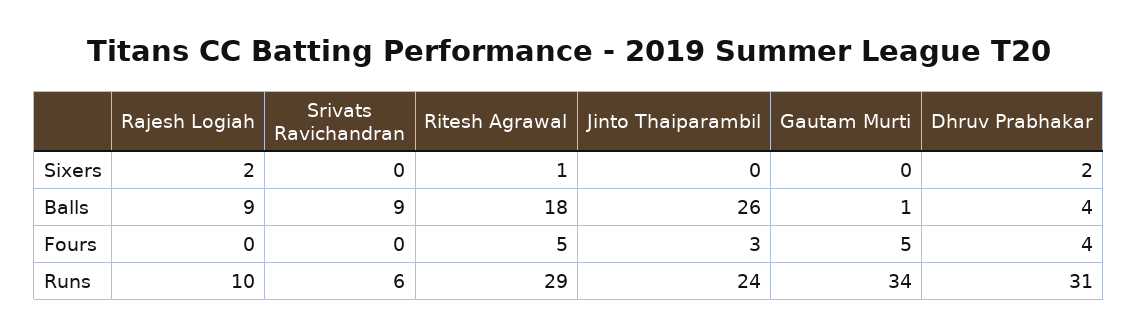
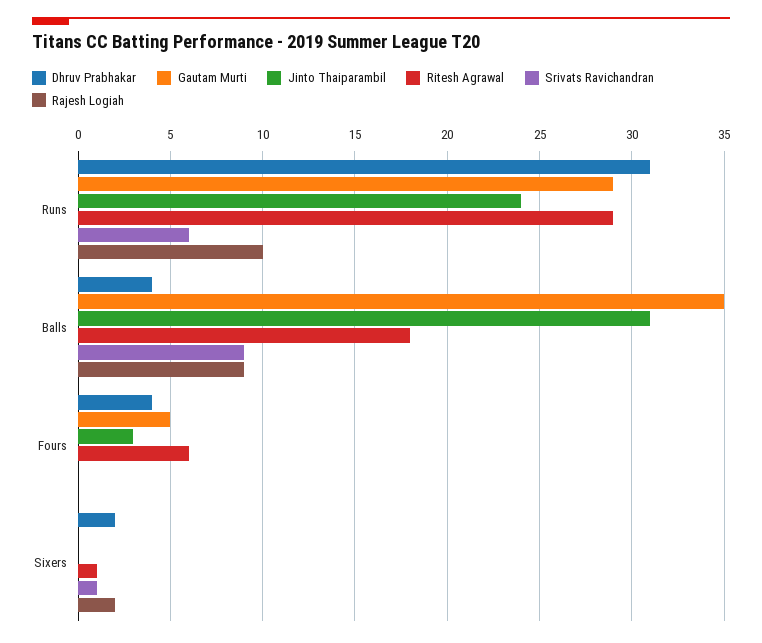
Srivats Ravichandran, Sixers: 0 -> 1
Jinto Thaiparambil, Balls: 26 -> 31
Gautam Murti, Balls: 1 -> 35
Ritesh Agrawal, Fours: 5 -> 6
Gautam Murti, Runs: 34 -> 29

